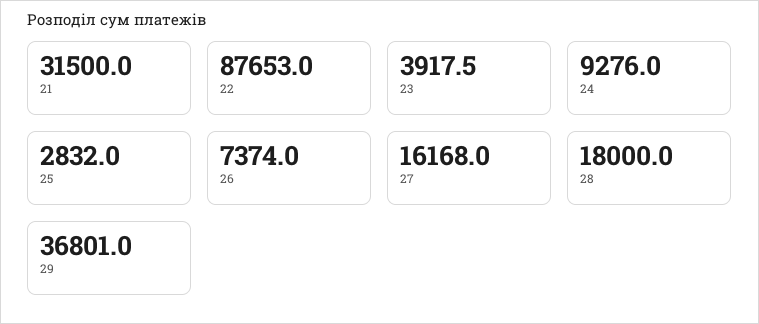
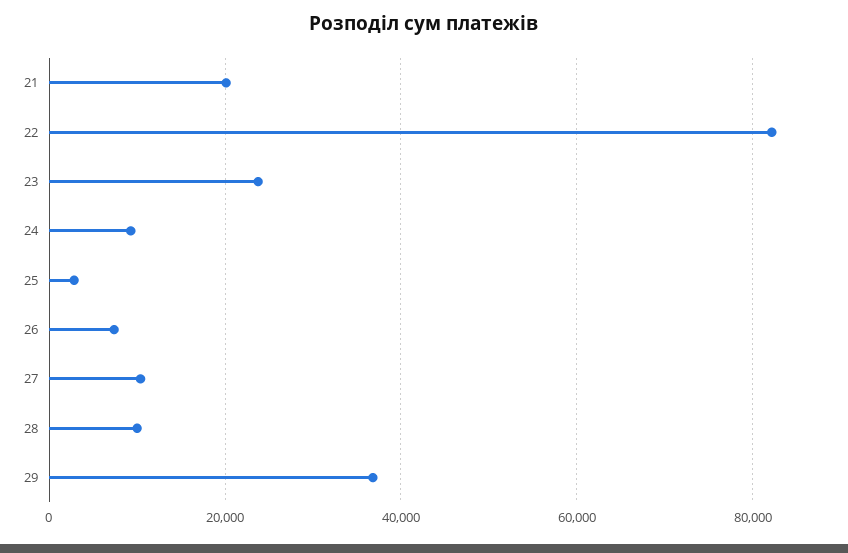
21: 31500 -> 20000
22: 87653 -> 82000
23: 3917.5 -> 24000
27: 16168 -> 10000
28: 18000 -> 10000

